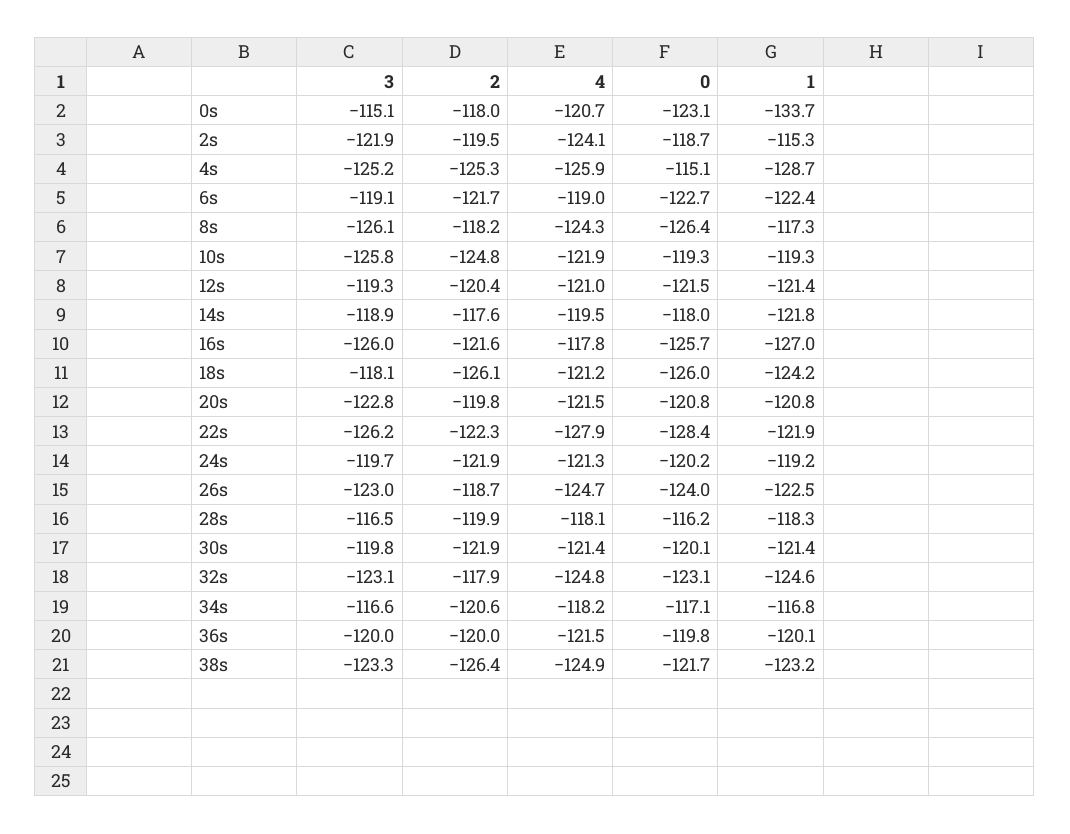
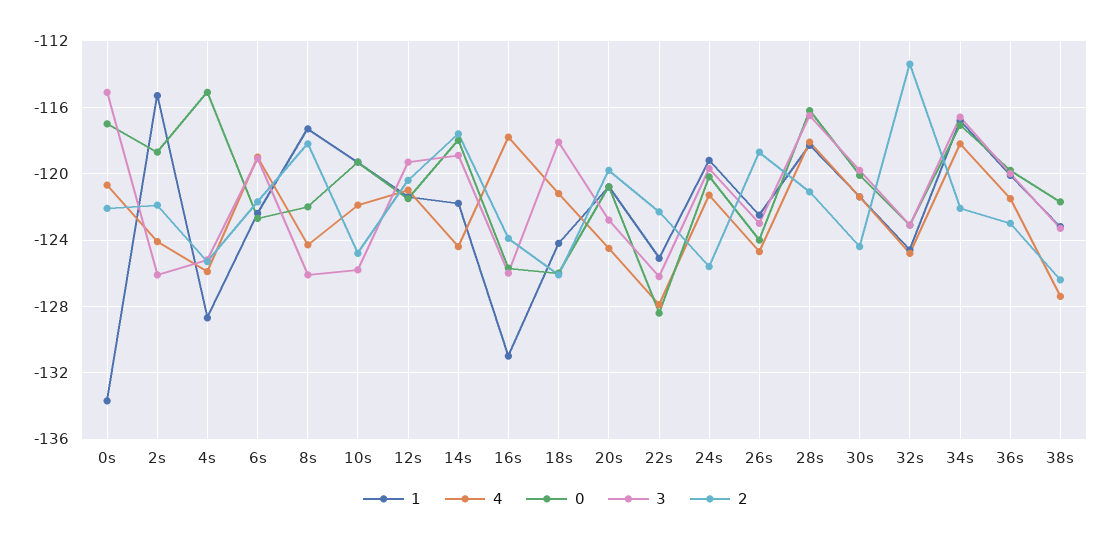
2, 0s: -118 -> -122
0, 0s: -123.1 -> -117
3, 2s: -121.9 -> -126
2, 2s: -119.5 -> -122
0, 8s: -126.4 -> -122
4, 14s: -119.5 -> -124.5
2, 16s: -121.6 -> -124
1, 16s: -127 -> -131
4, 20s: -121.5 -> -124.5
1, 22s: -121.9 -> -125
2, 24s: -121.9 -> -125.5
2, 28s: -119.9 -> -121
2, 30s: -121.9 -> -124.5
2, 32s: -117.9 -> -113.5
2, 34s: -120.6 -> -122
2, 36s: -120 -> -123
4, 38s: -124.9 -> -127.5

